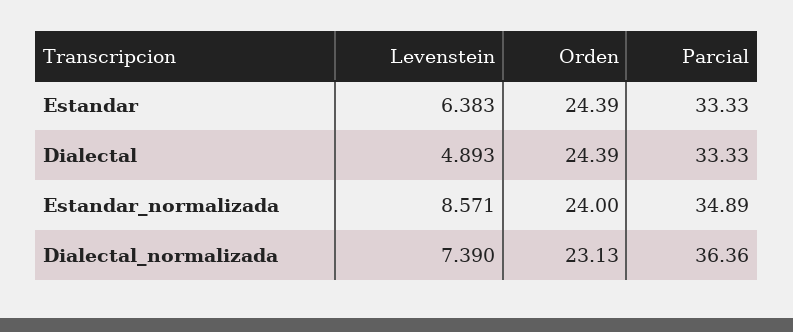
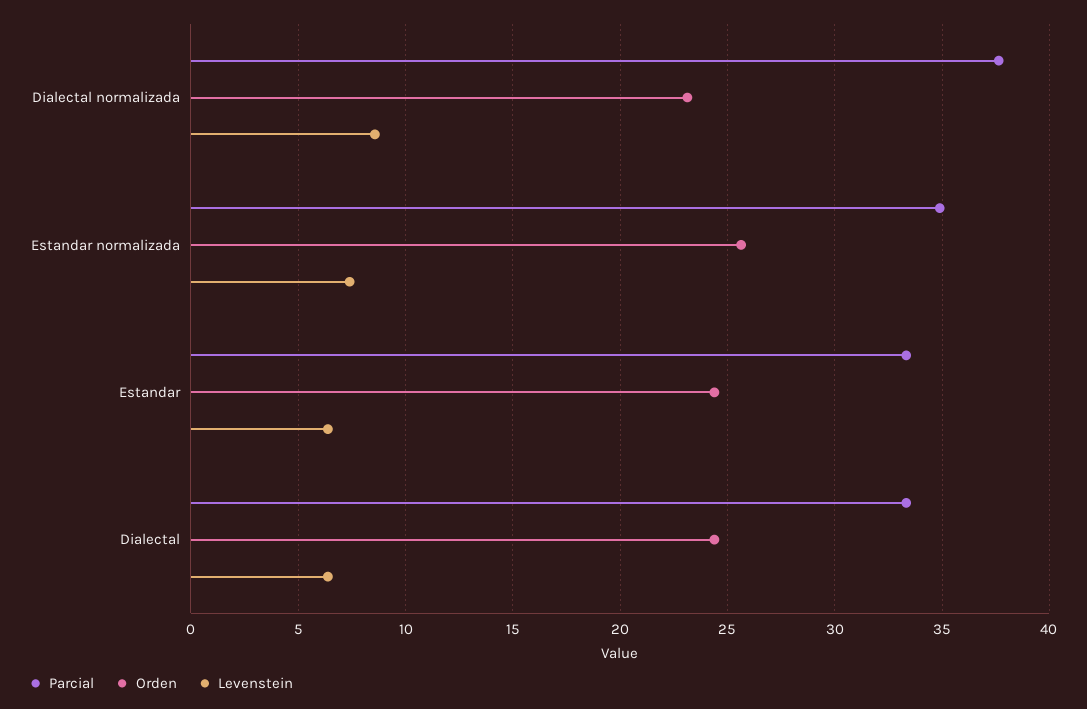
Levenstein, Dialectal: 4.893 -> 6.5
Levenstein, Estandar_normalizada: 8.571 -> 7.5
Orden, Estandar_normalizada: 24 -> 25.5
Levenstein, Dialectal_normalizada: 7.39 -> 8.5
Parcial, Dialectal_normalizada: 36.36 -> 37.5

